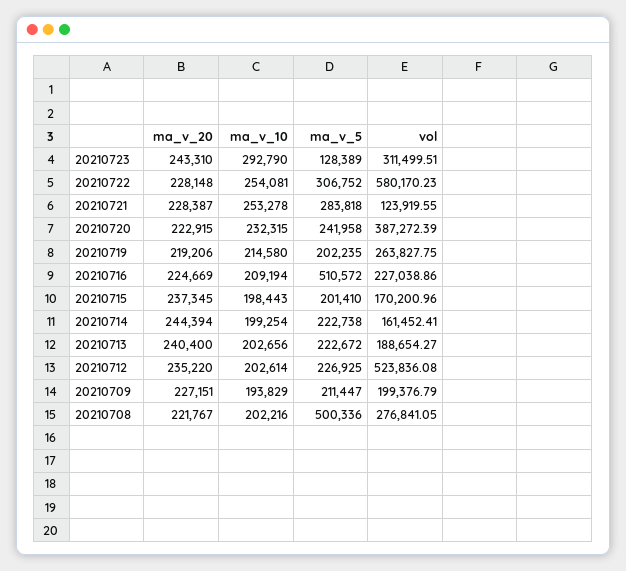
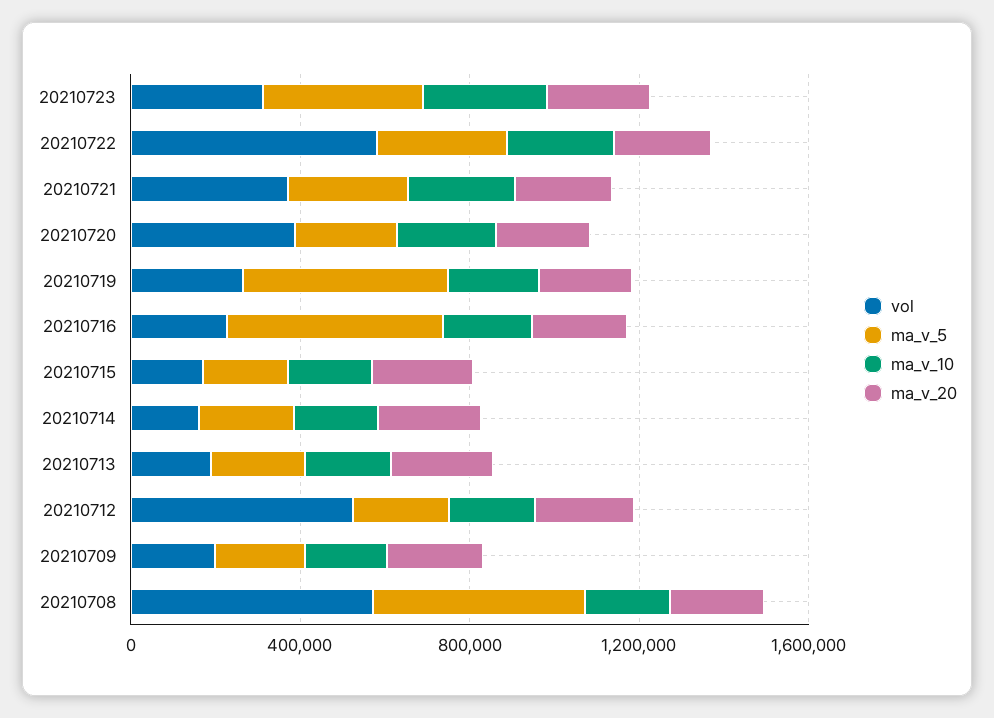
ma_v_5, 20210723: 128389 -> 400000
vol, 20210721: 123919.55 -> 400000
ma_v_5, 20210719: 202235 -> 500000
vol, 20210708: 276841.05 -> 600000

